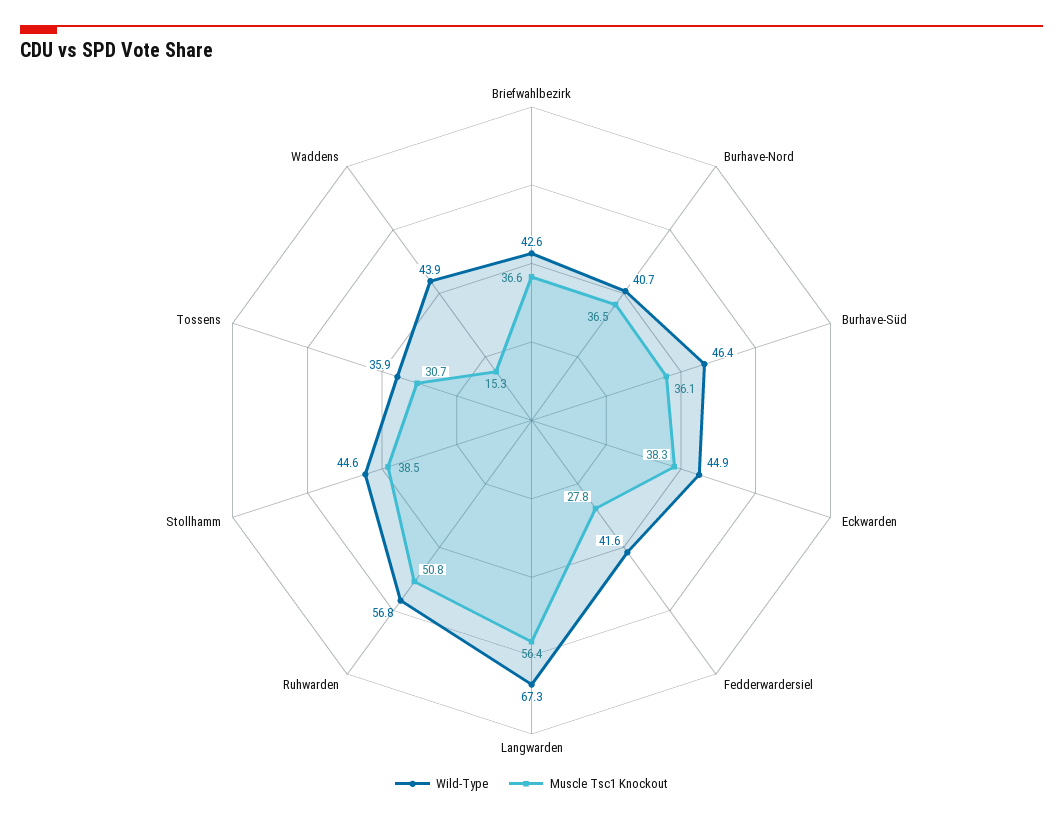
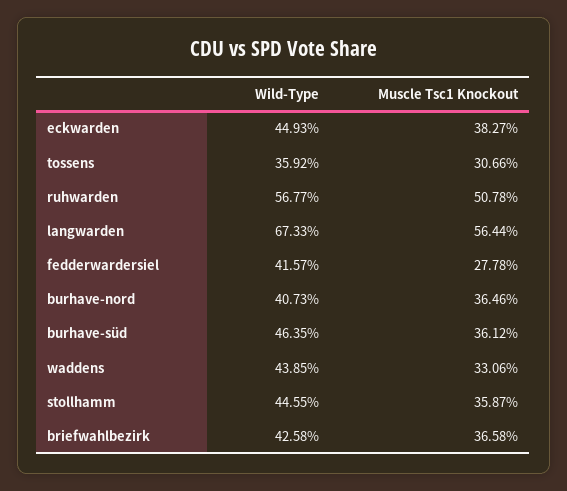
Muscle Tsc1 Knockout, Stollhamm: 38.5 -> 35.87
Muscle Tsc1 Knockout, Waddens: 15.3 -> 33.06

